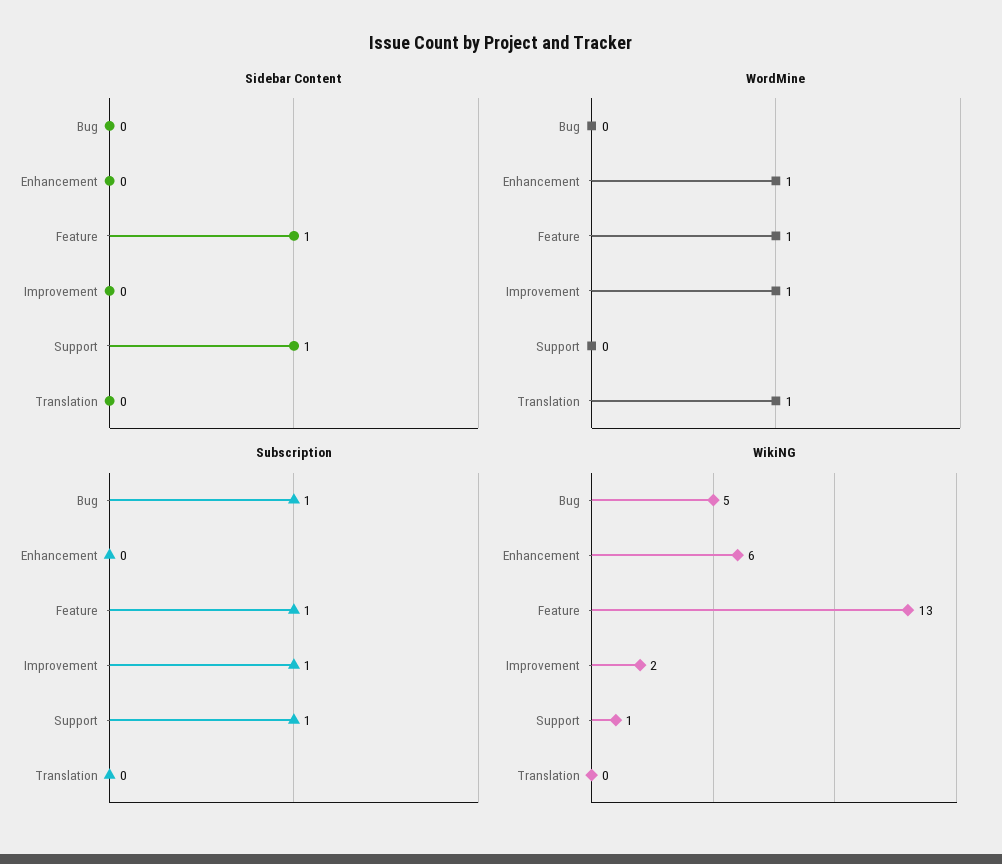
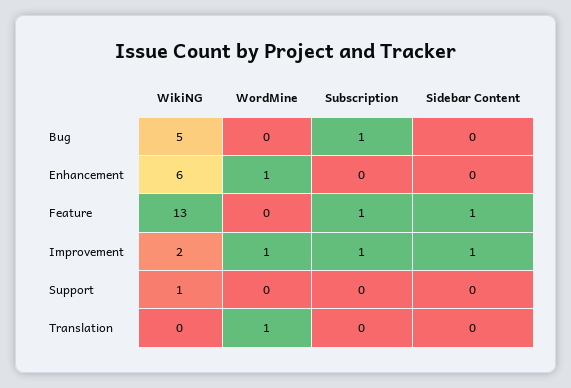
Sidebar Content, Improvement: 0 -> 1
Sidebar Content, Support: 1 -> 0
WordMine, Feature: 1 -> 0
Subscription, Support: 1 -> 0

